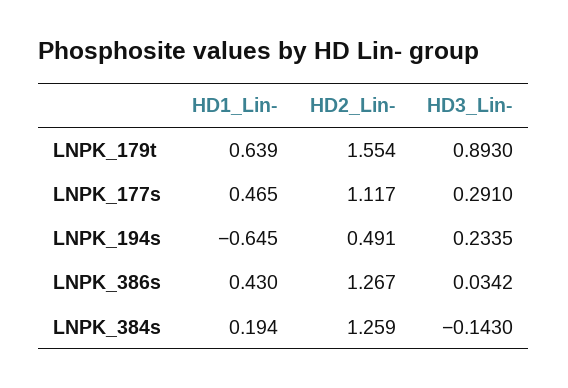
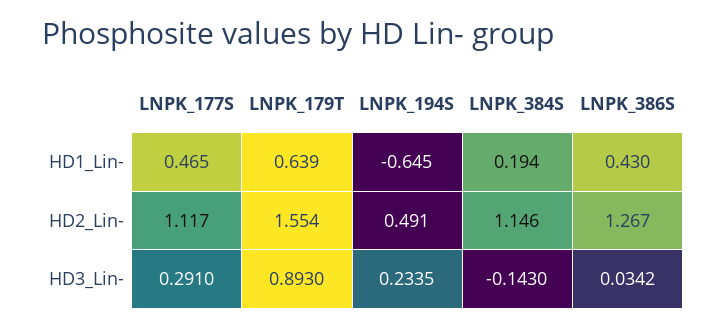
HD2_Lin-, LNPK_384s: 1.259 -> 1.146

